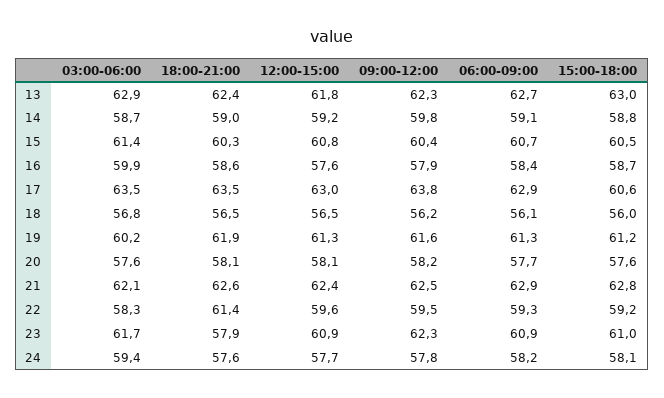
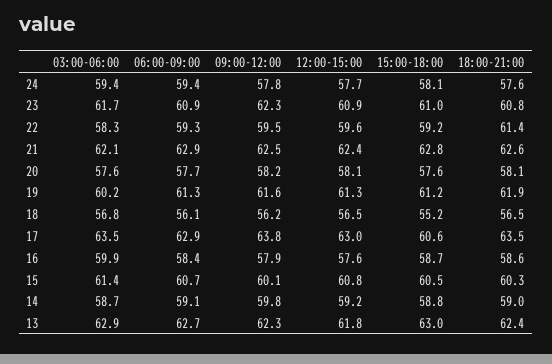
09:00-12:00, 15: 60.4 -> 60.1
15:00-18:00, 18: 56 -> 55.2
18:00-21:00, 23: 57.9 -> 60.8
06:00-09:00, 24: 58.2 -> 59.4

